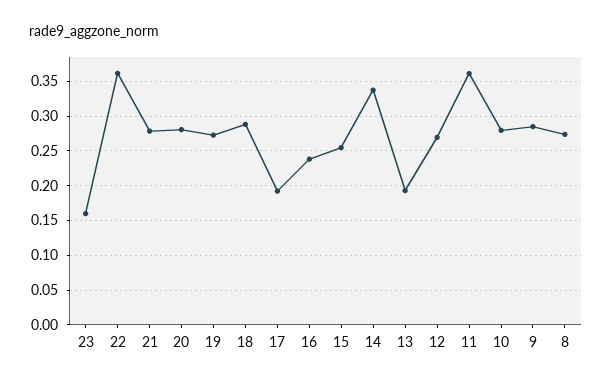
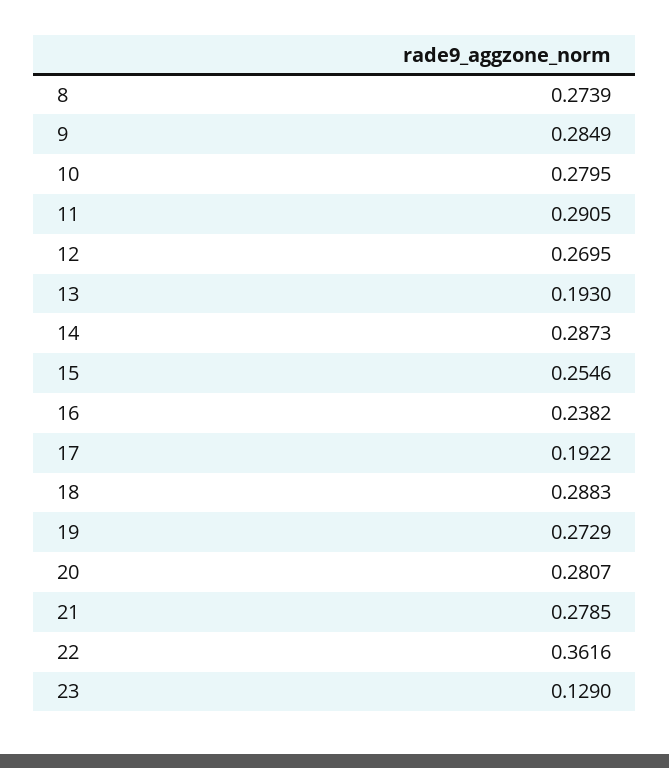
23: 0.16 -> 0.129
14: 0.34 -> 0.2873
11: 0.36 -> 0.2905

